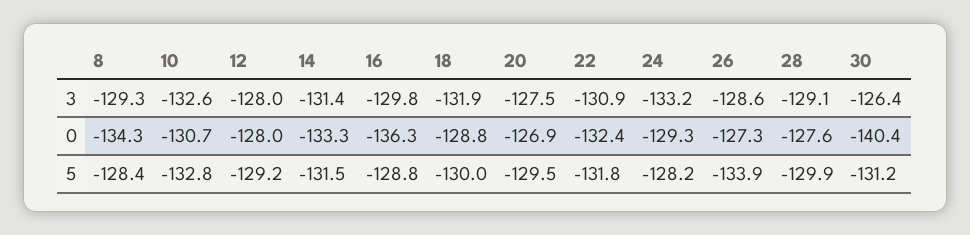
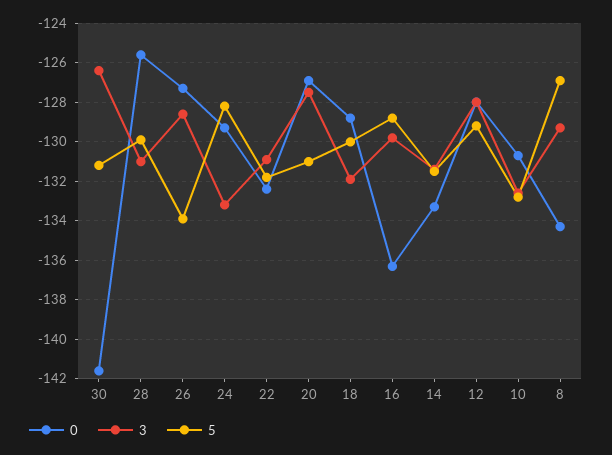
3, 28: -129.1 -> -131
0, 28: -127.6 -> -125.5
0, 30: -140.4 -> -141.5
5, 8: -128.4 -> -127
5, 20: -129.5 -> -131

